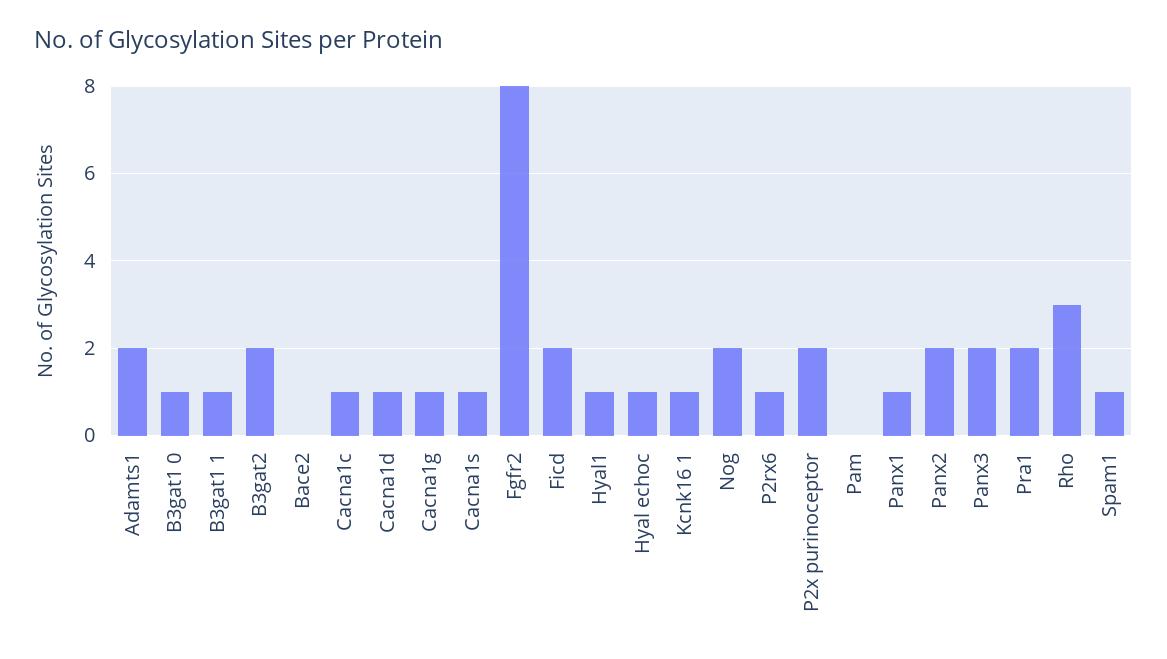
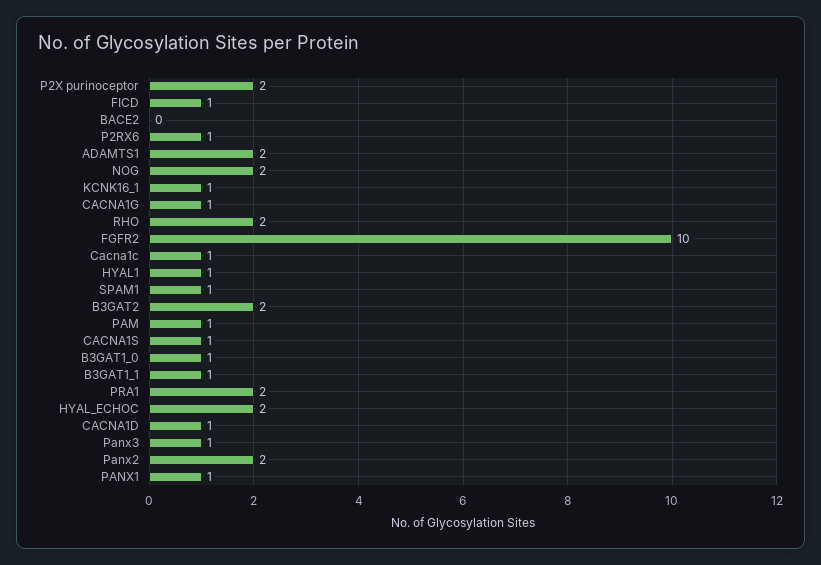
Fgfr2: 8 -> 10
Ficd: 2 -> 1
Hyal echoc: 1 -> 2
Pam: 0 -> 1
Panx3: 2 -> 1
Rho: 3 -> 2

